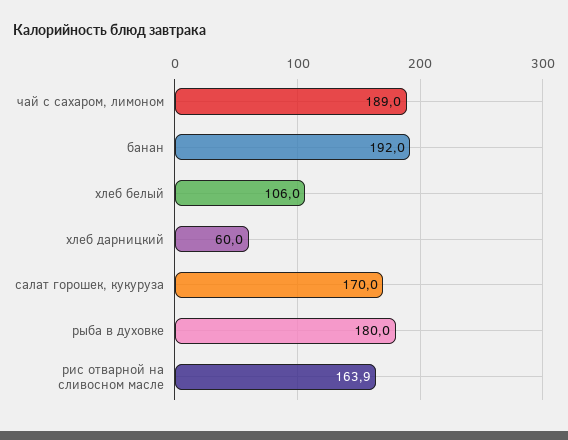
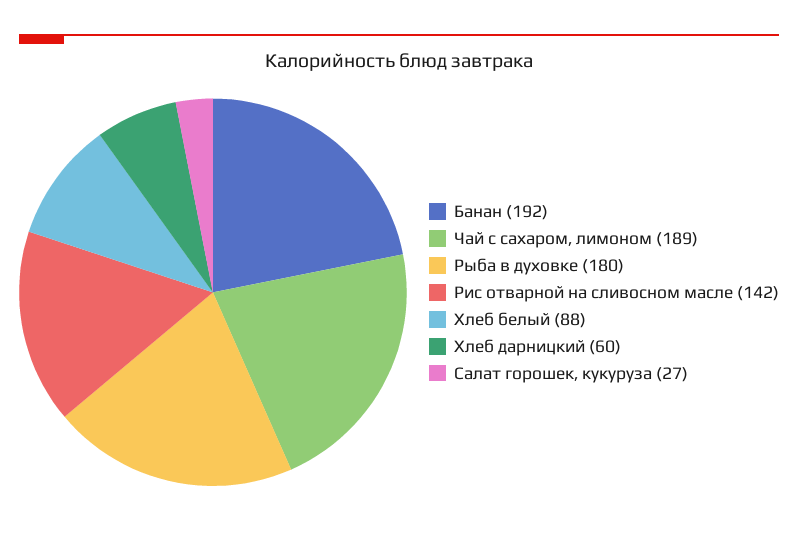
хлеб белый: 106 -> 88
салат горошек, кукуруза: 170 -> 27
рис отварной на сливосном масле: 163.9 -> 142

